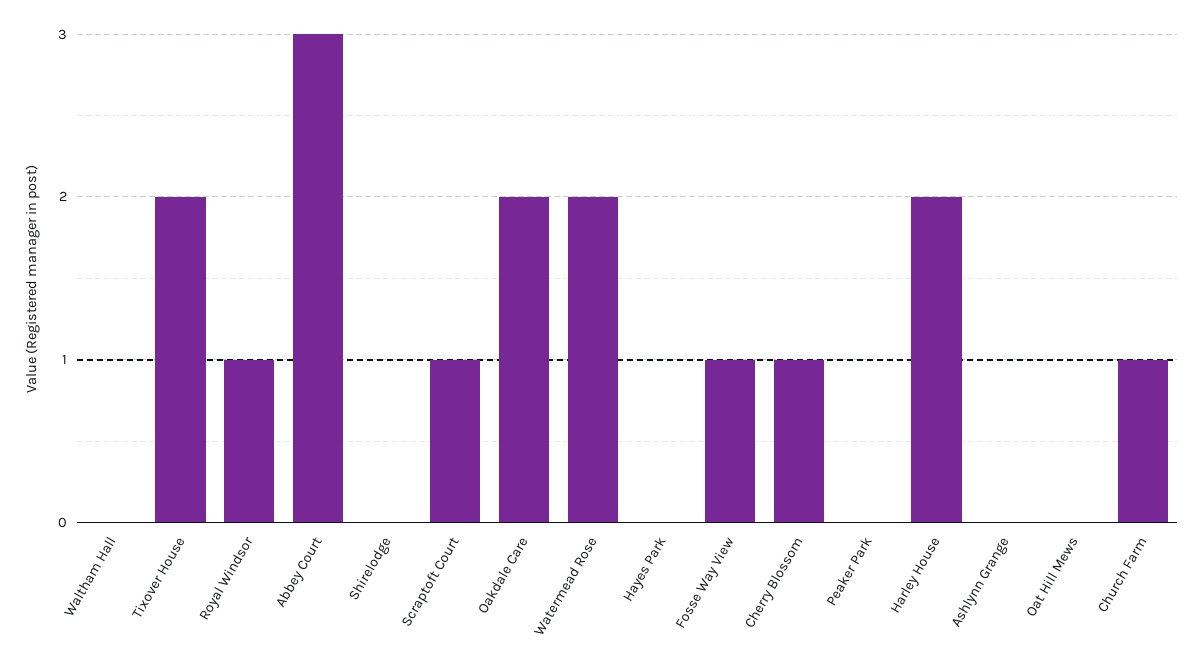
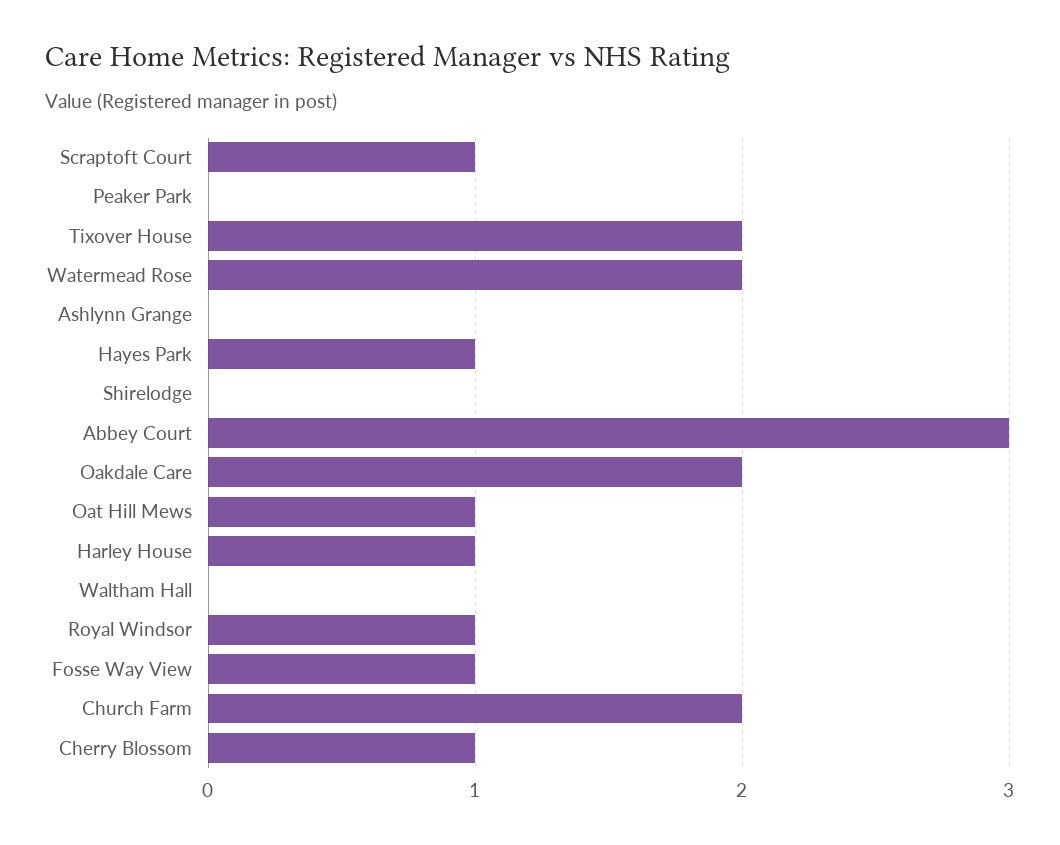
Hayes Park: 0 -> 1
Harley House: 2 -> 1
Oat Hill Mews: 0 -> 1
Church Farm: 1 -> 2

